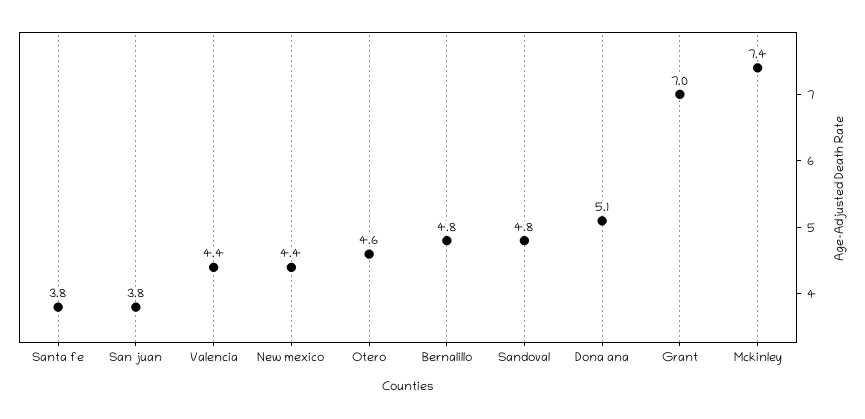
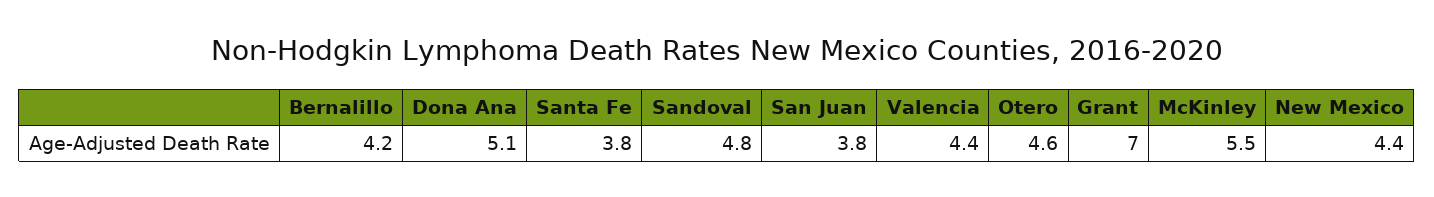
Bernalillo: 4.8 -> 4.2
Mckinley: 7.4 -> 5.5

